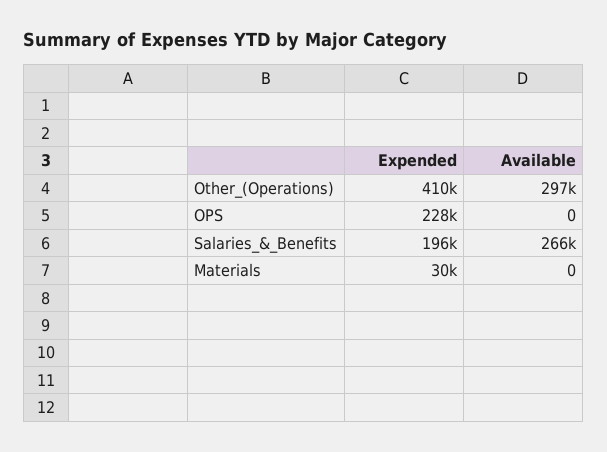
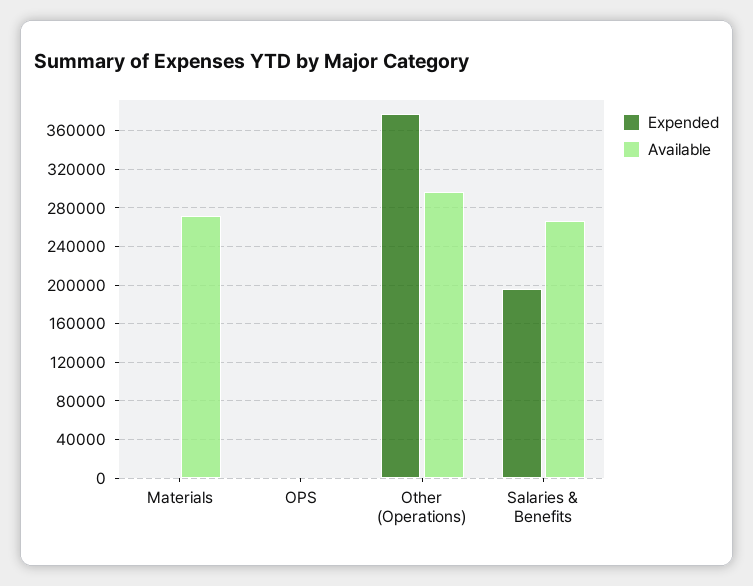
Expended, Other_(Operations): 410000 -> 380000
Expended, OPS: 228000 -> 0
Expended, Materials: 30000 -> 0
Available, Materials: 0 -> 270000

